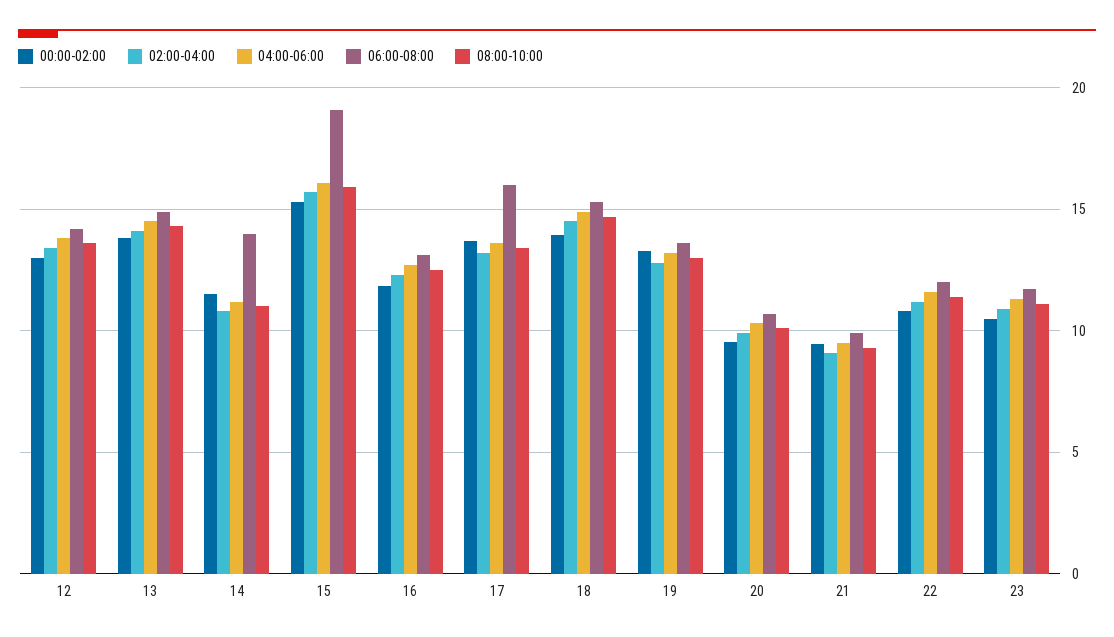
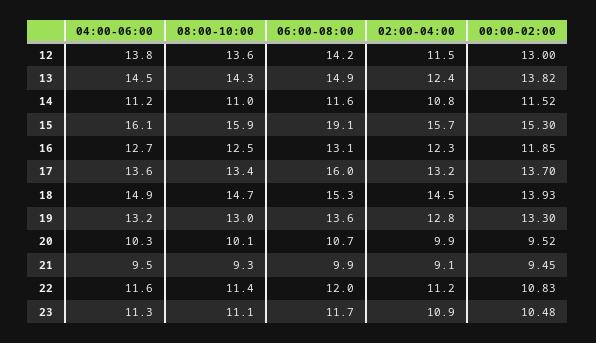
02:00-04:00, 12: 13.5 -> 11.5
02:00-04:00, 13: 14 -> 12.4
06:00-08:00, 14: 14 -> 11.6

